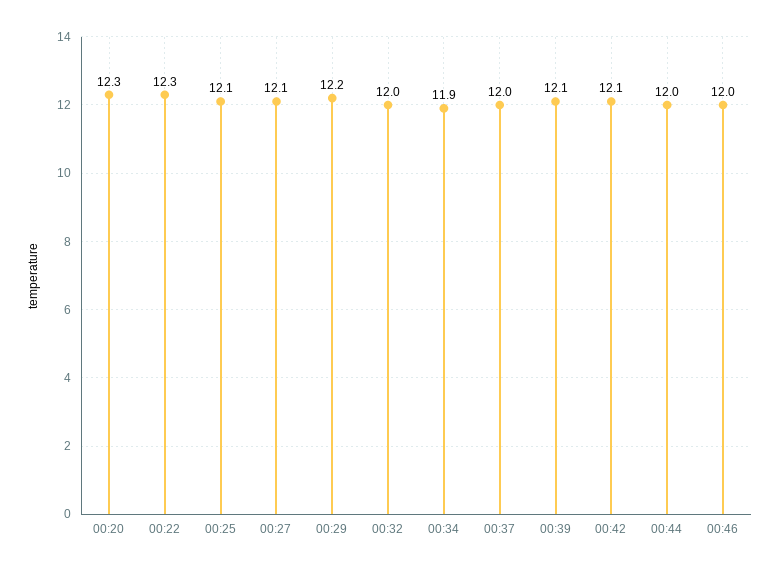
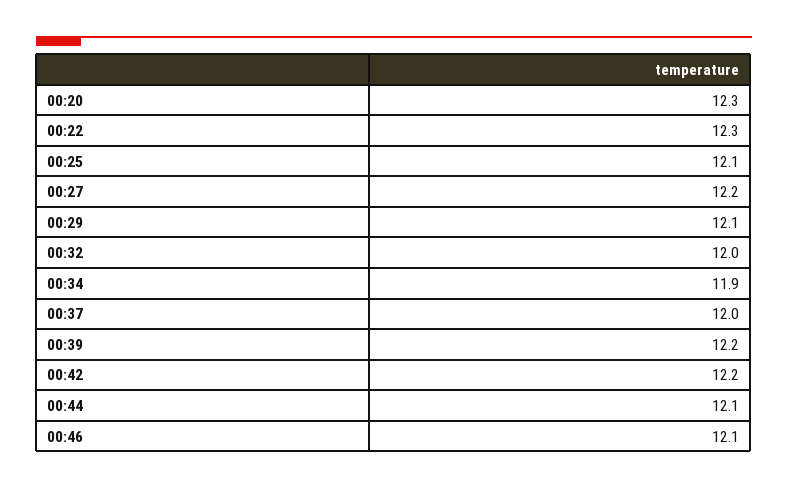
00:27: 12.1 -> 12.2
00:29: 12.2 -> 12.1
00:39: 12.1 -> 12.2
00:42: 12.1 -> 12.2
00:44: 12 -> 12.1
00:46: 12 -> 12.1

